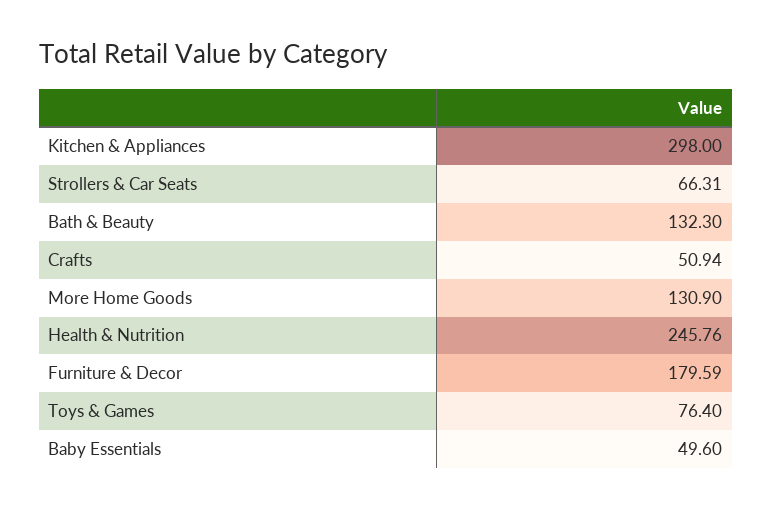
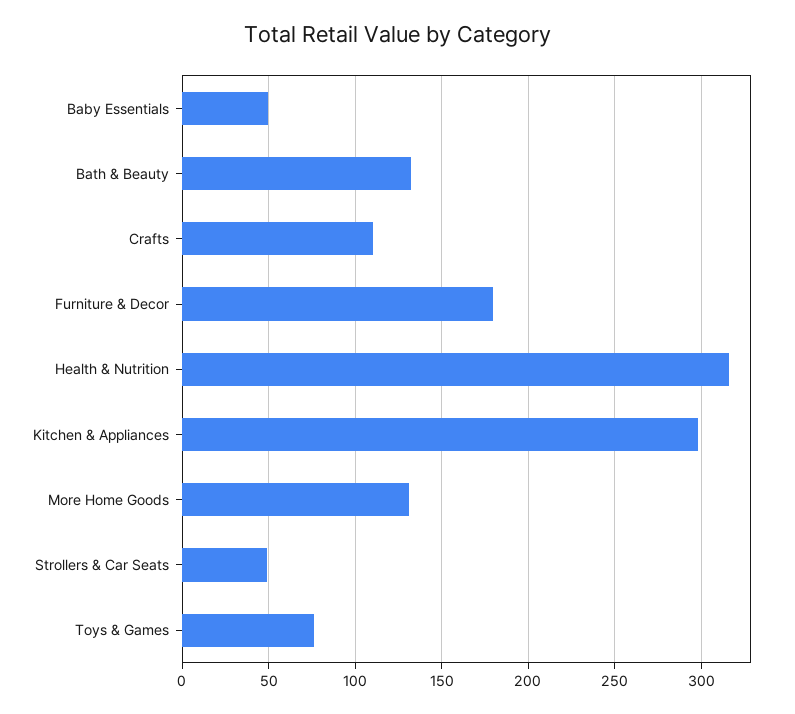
Strollers & Car Seats: 66.31 -> 50
Crafts: 50.94 -> 110
Health & Nutrition: 245.76 -> 315

